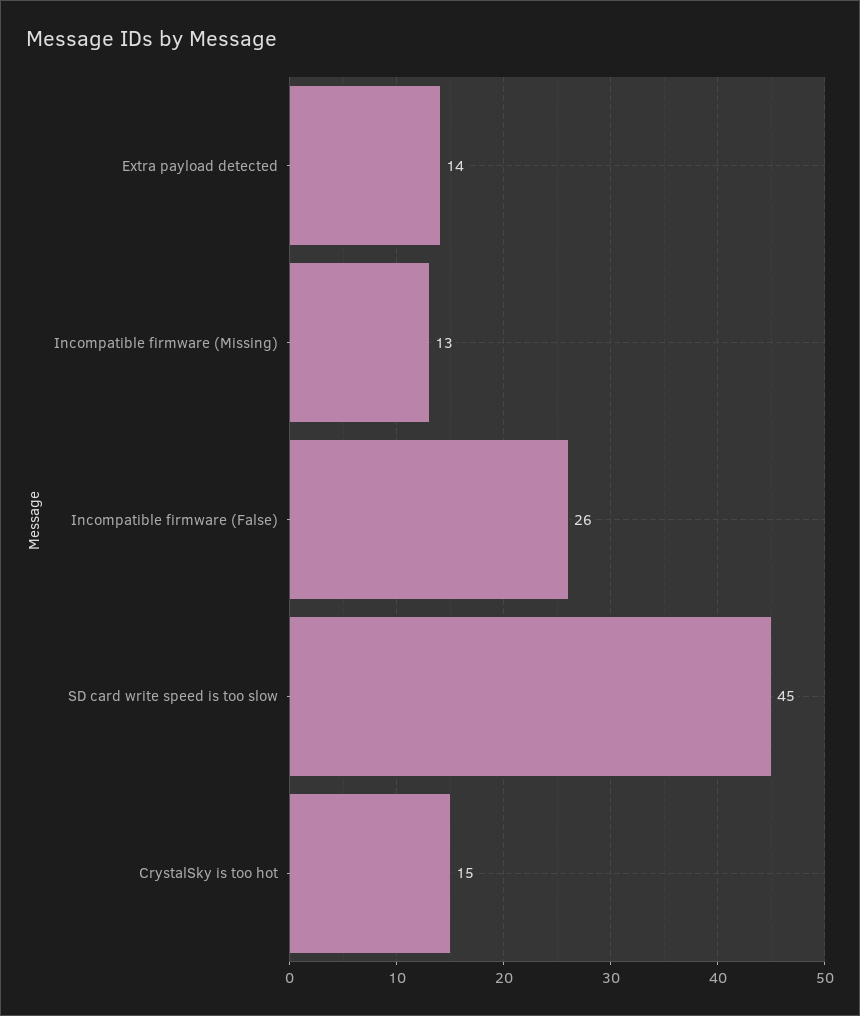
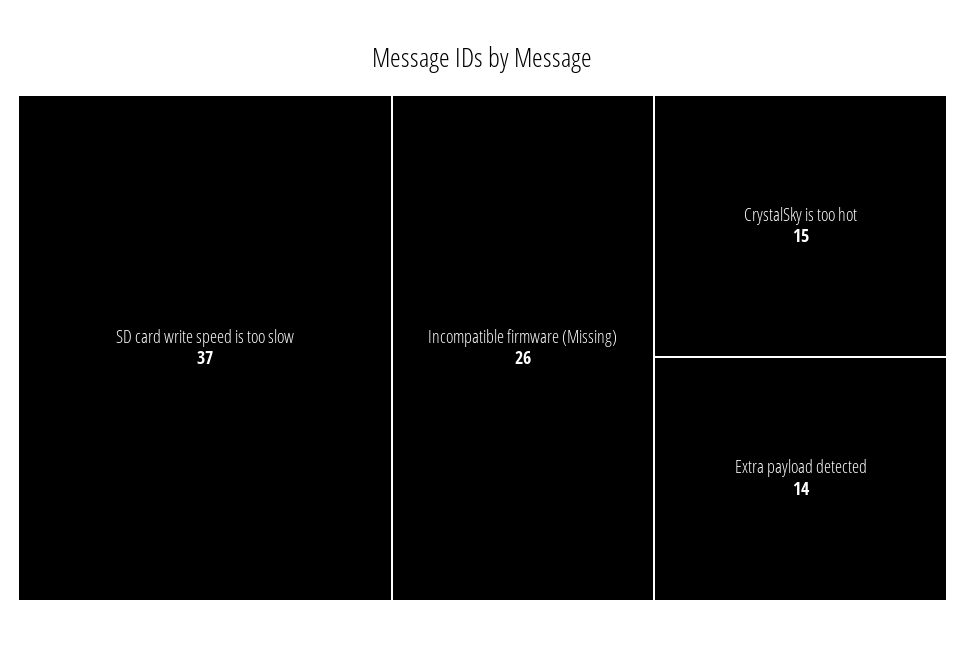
Incompatible firmware (Missing): 13 -> 26
Incompatible firmware (False): 26 -> none
SD card write speed is too slow: 45 -> 37

